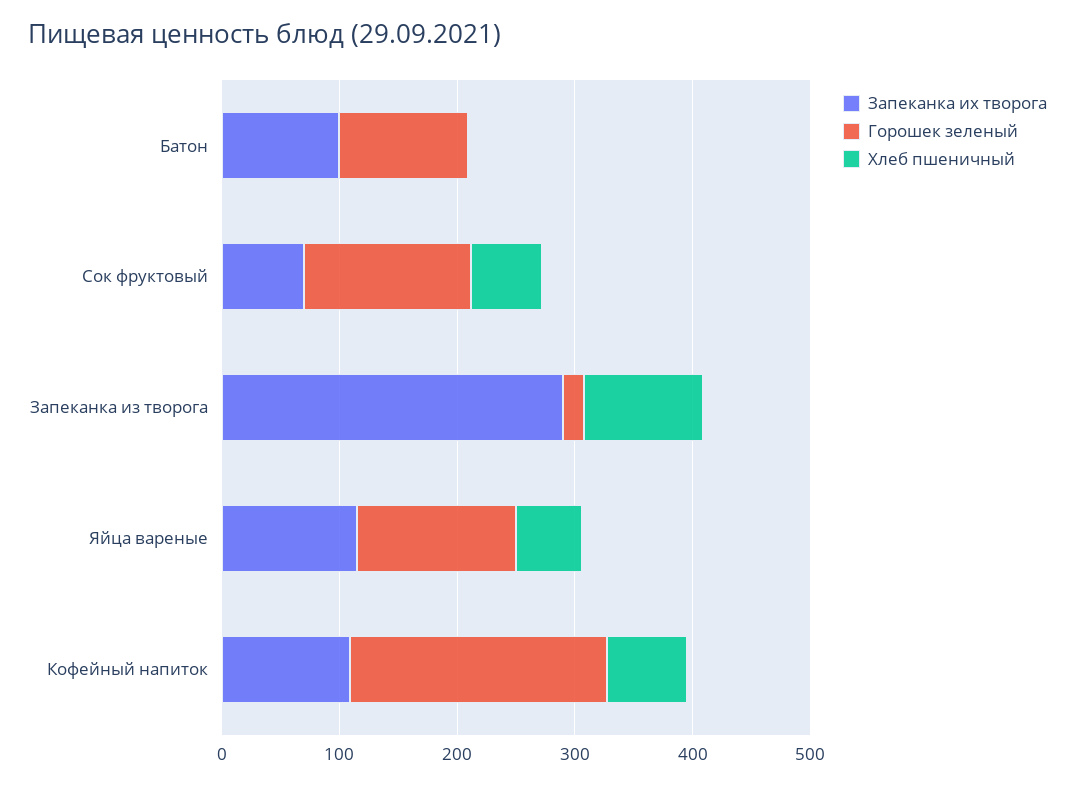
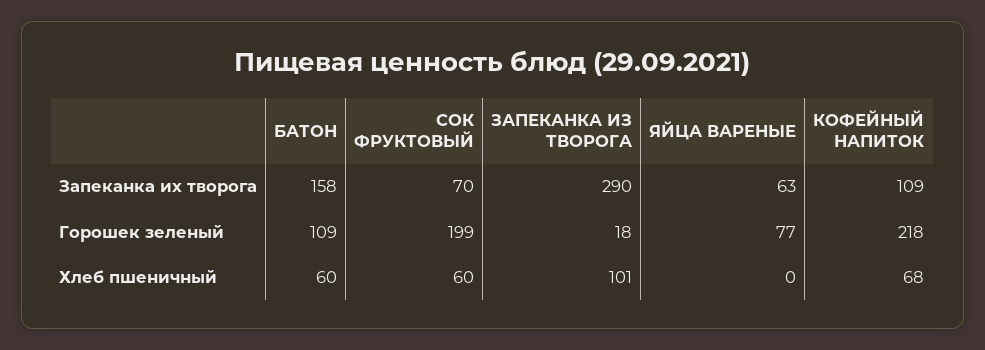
Запеканка их творога, Батон: 100 -> 158
Хлеб пшеничный, Батон: 0 -> 60
Горошек зеленый, Сок фруктовый: 140 -> 199
Запеканка их творога, Яйца вареные: 120 -> 63
Горошек зеленый, Яйца вареные: 140 -> 77
Хлеб пшеничный, Яйца вареные: 60 -> 0

